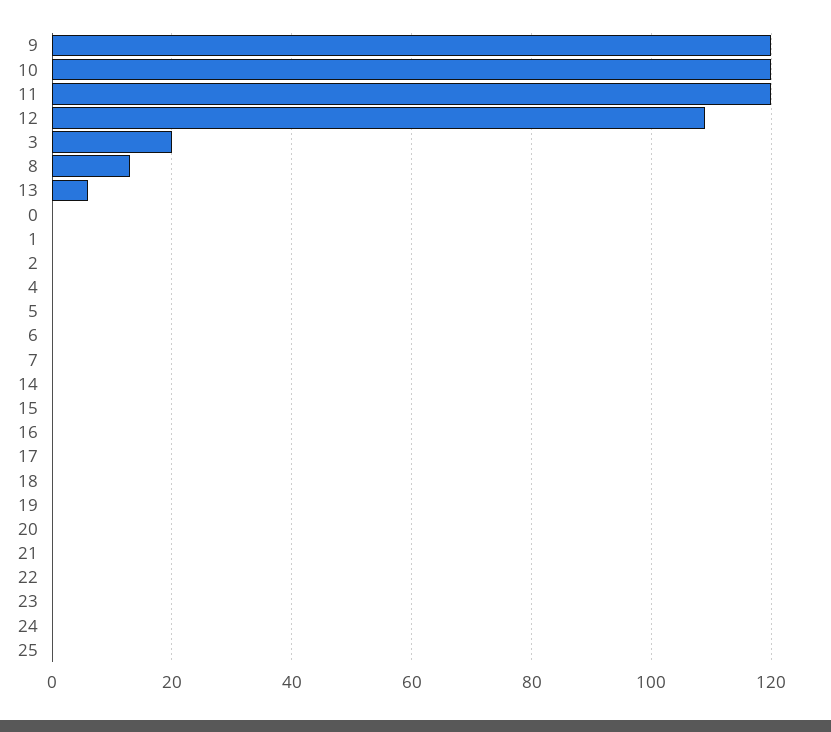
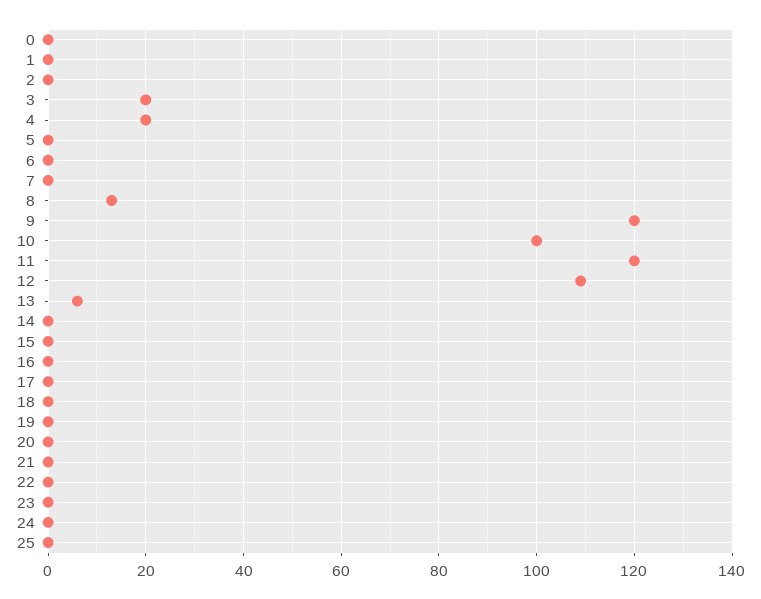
10: 120 -> 100
4: 0 -> 20

